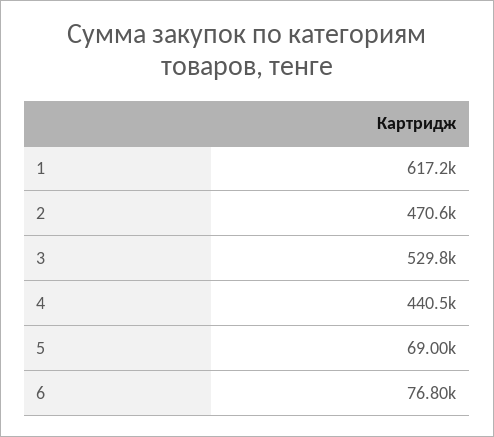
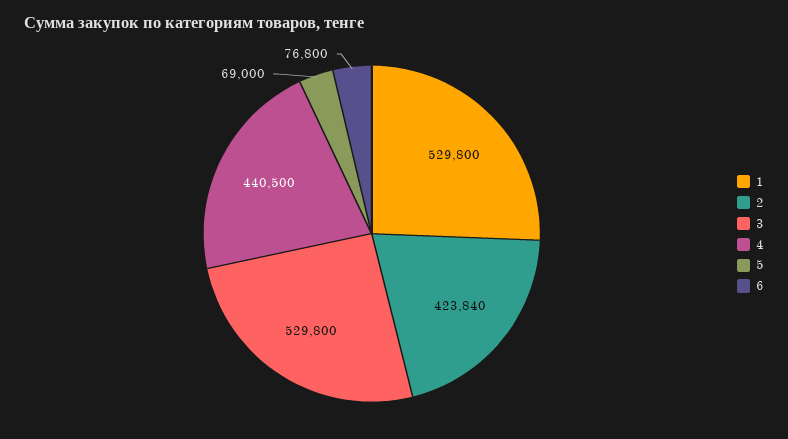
1: 617200 -> 529800
2: 470600 -> 423840

